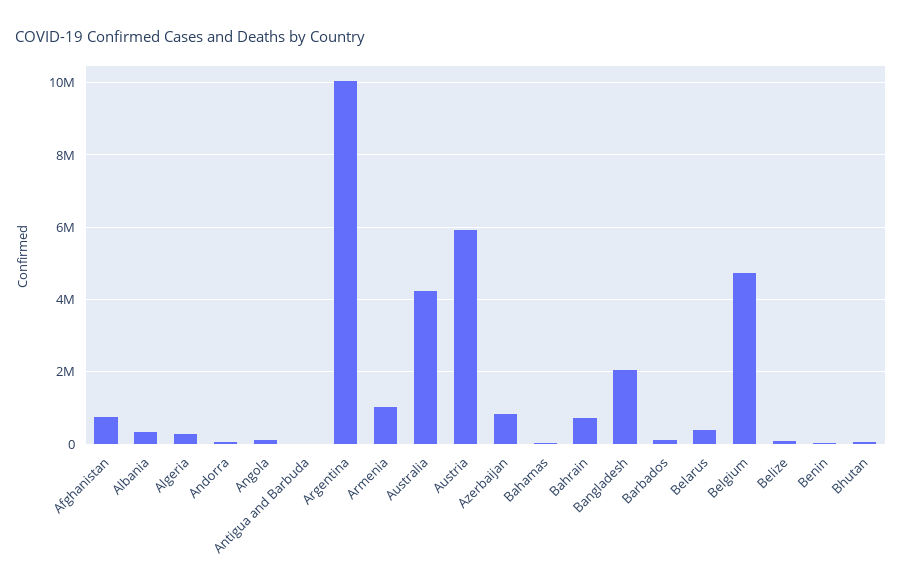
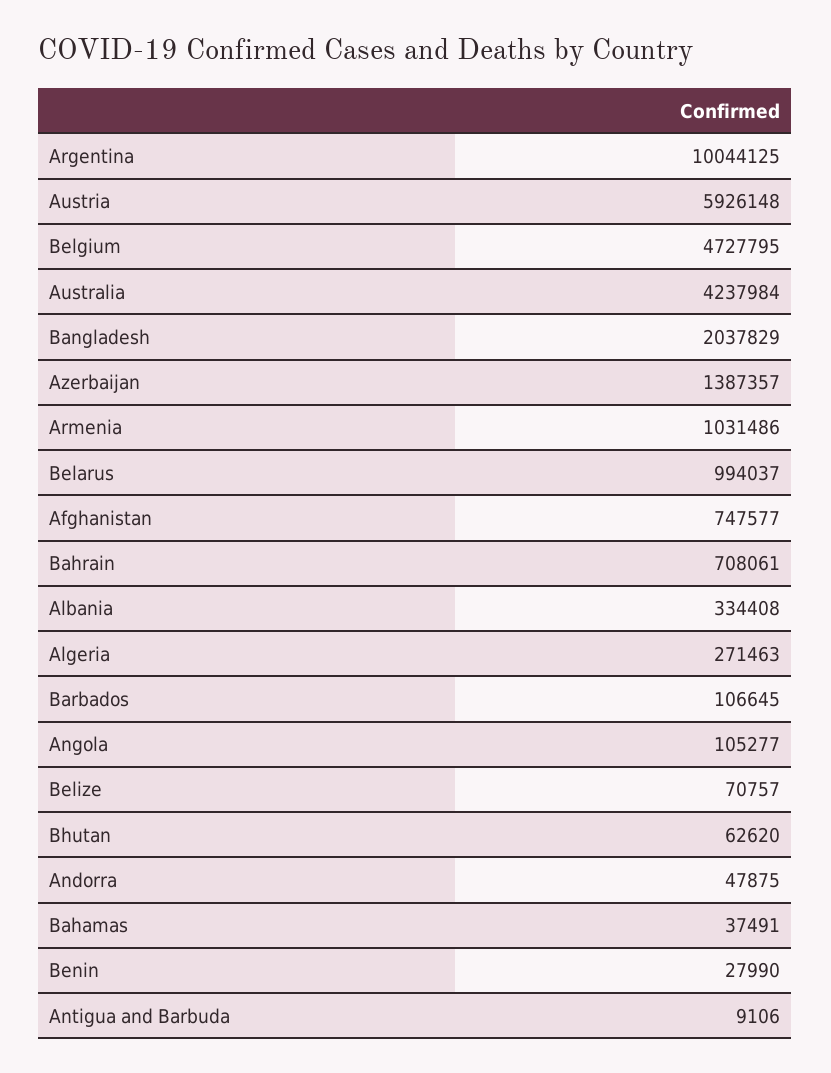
Azerbaijan: 800000 -> 1387357
Belarus: 400000 -> 994037

